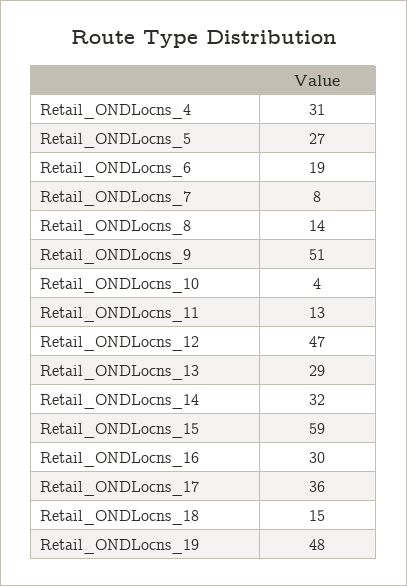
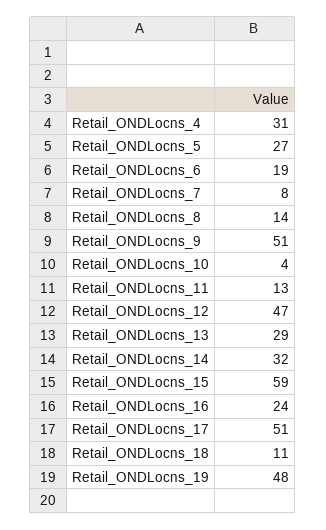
Retail_ONDLocns_16: 30 -> 24
Retail_ONDLocns_17: 36 -> 51
Retail_ONDLocns_18: 15 -> 11

